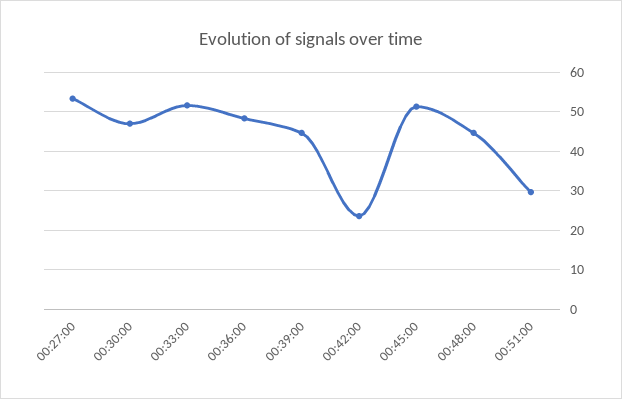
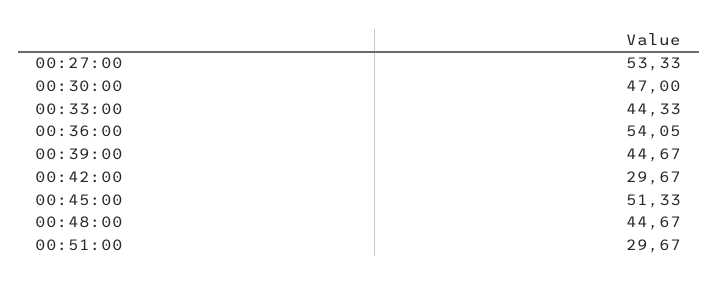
00:33:00: 52 -> 44.33
00:36:00: 48 -> 54.05
00:42:00: 24 -> 29.67

